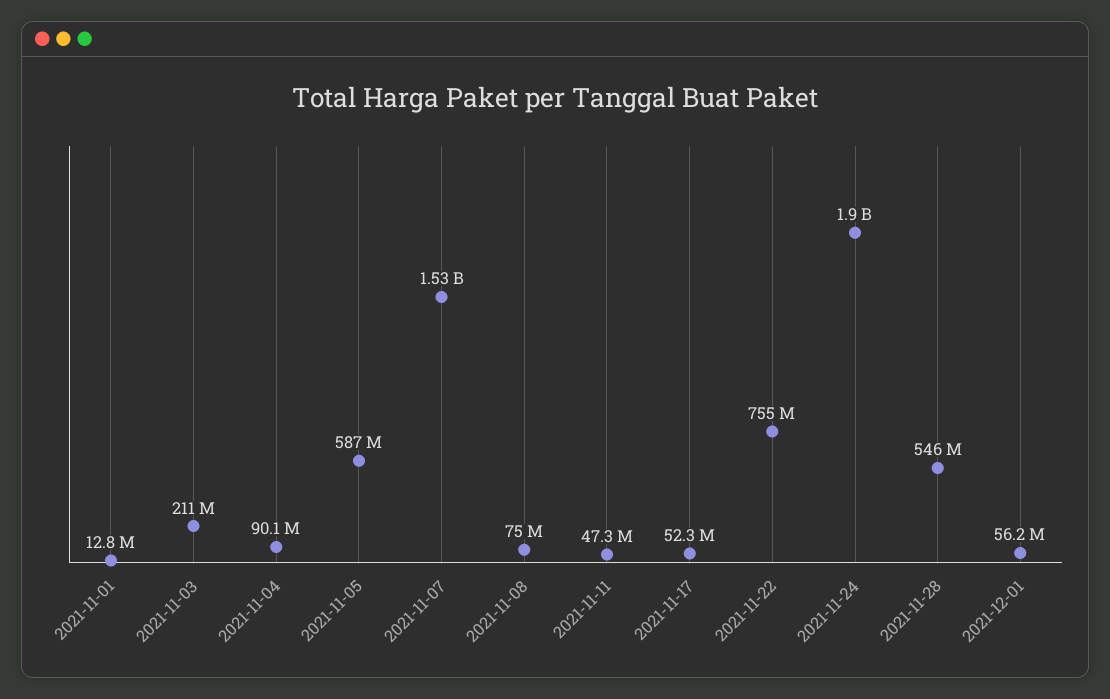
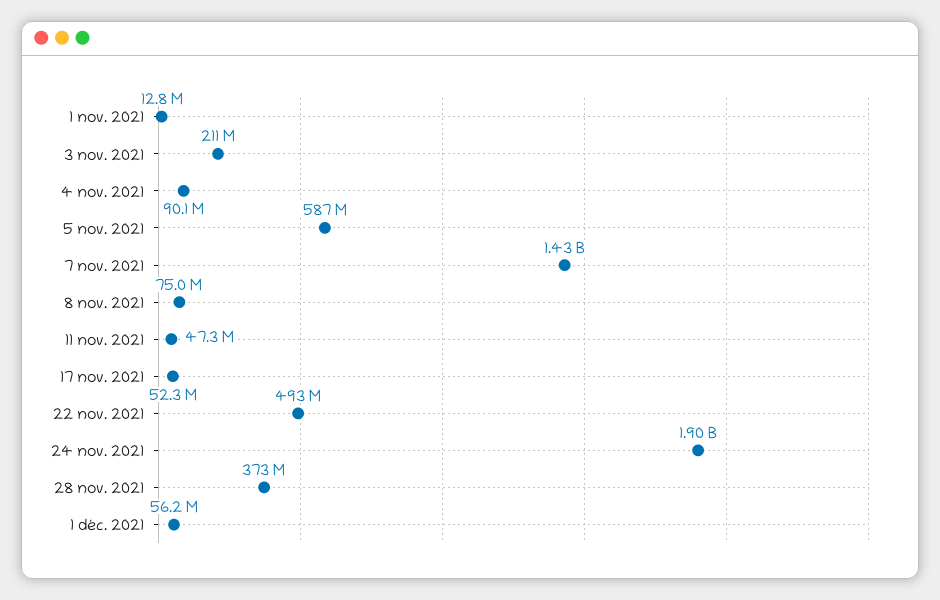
2021-11-07: 1530000000 -> 1430000000
2021-11-22: 755000000 -> 493000000
2021-11-28: 546000000 -> 373000000

